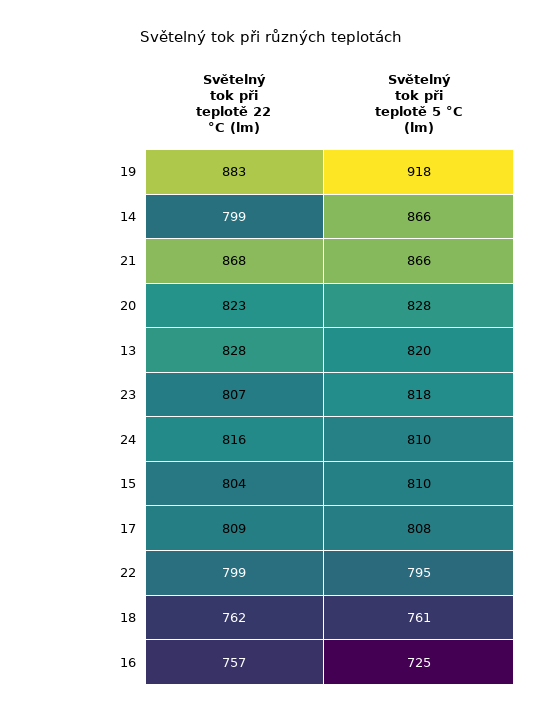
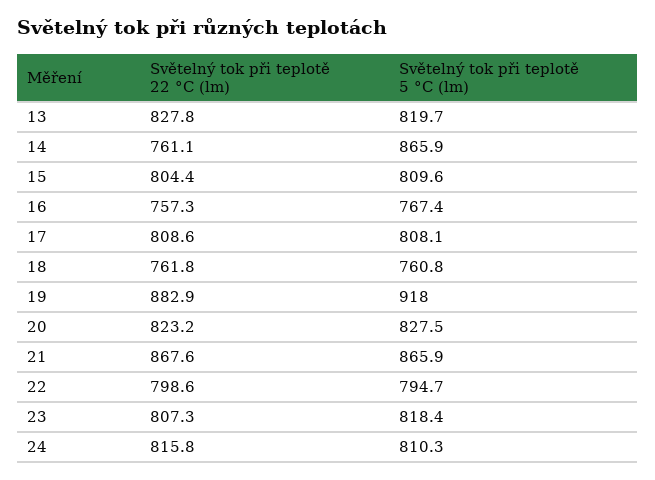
Světelný tok při teplotě 22 °C (lm), 14: 799 -> 761.1
Světelný tok při teplotě 5 °C (lm), 16: 725 -> 767.4

